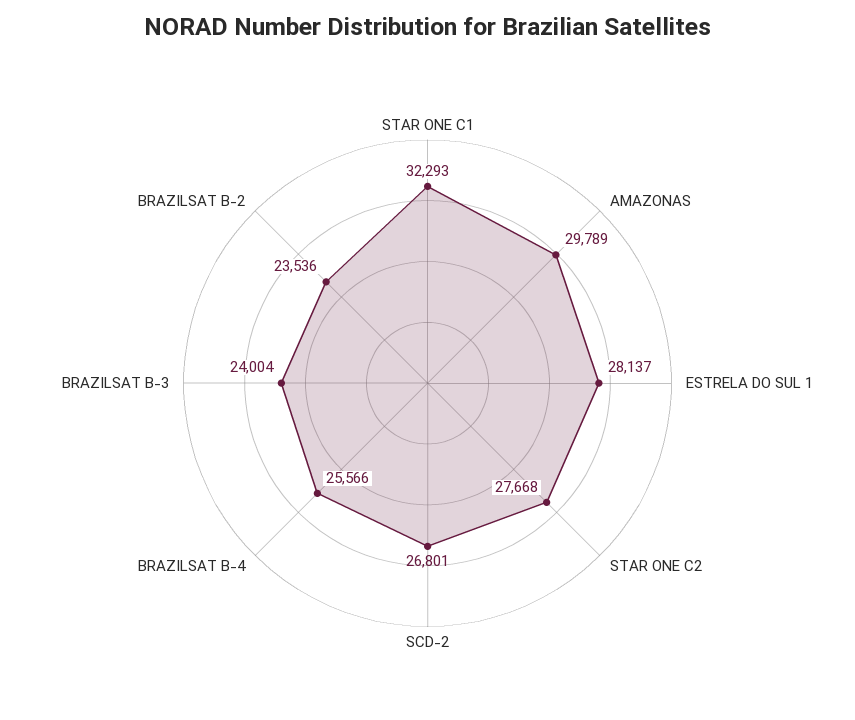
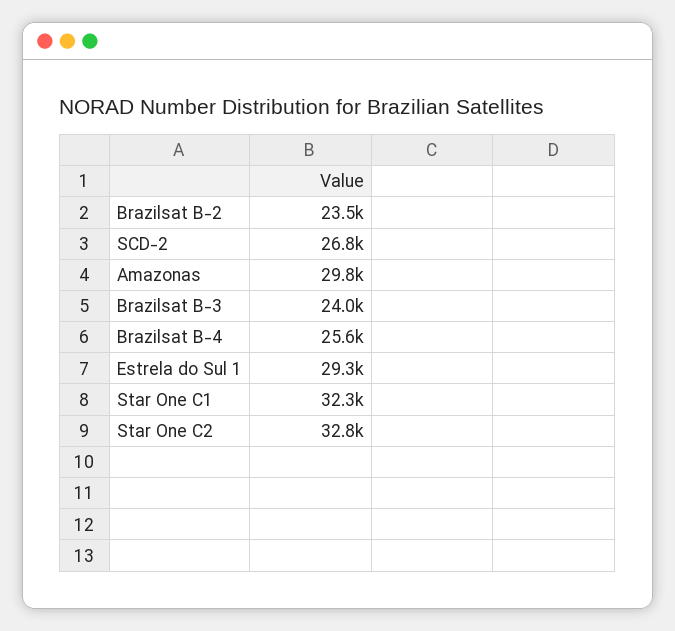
ESTRELA DO SUL 1: 28137 -> 29300
STAR ONE C2: 27668 -> 32800

